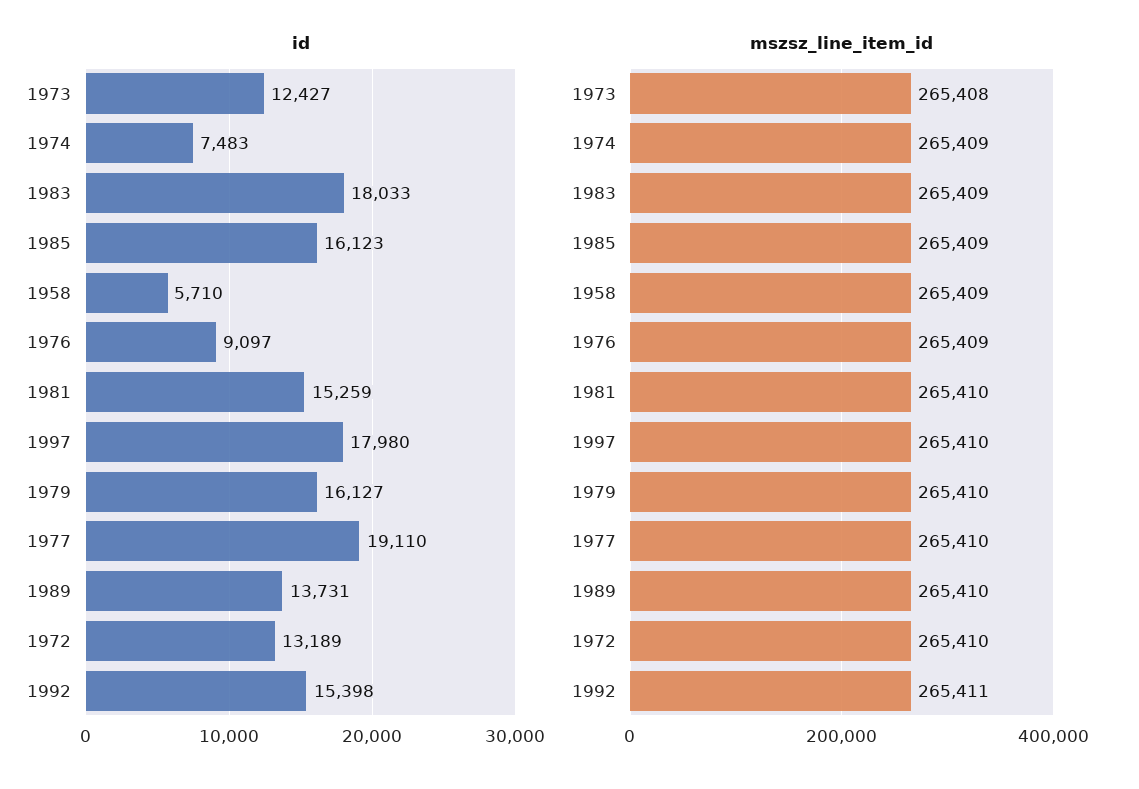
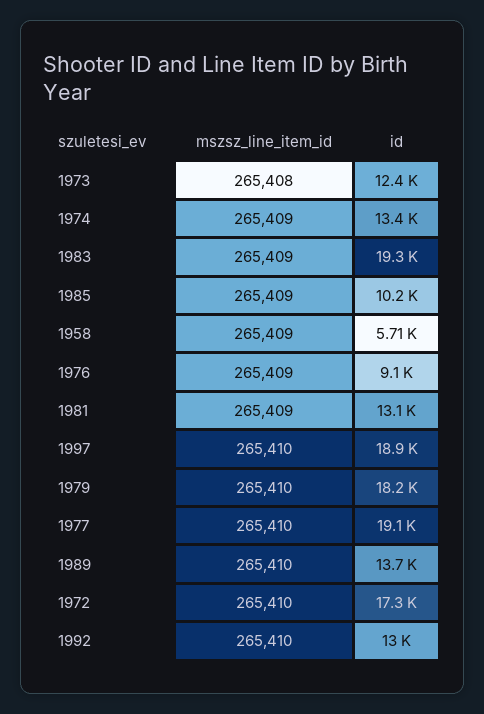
id, 1974: 7483 -> 13400
id, 1983: 18033 -> 19300
id, 1985: 16123 -> 10200
id, 1981: 15259 -> 13100
id, 1997: 17980 -> 18900
id, 1979: 16127 -> 18200
id, 1972: 13189 -> 17300
id, 1992: 15398 -> 13000
mszsz_line_item_id, 1981: 265410 -> 265409
mszsz_line_item_id, 1992: 265411 -> 265410

